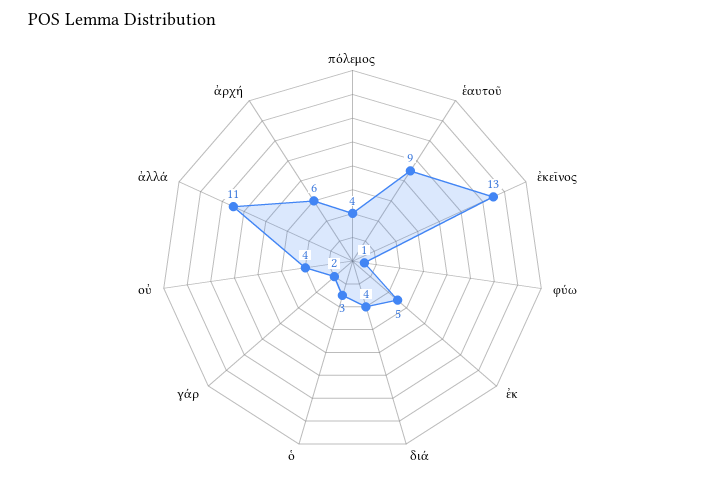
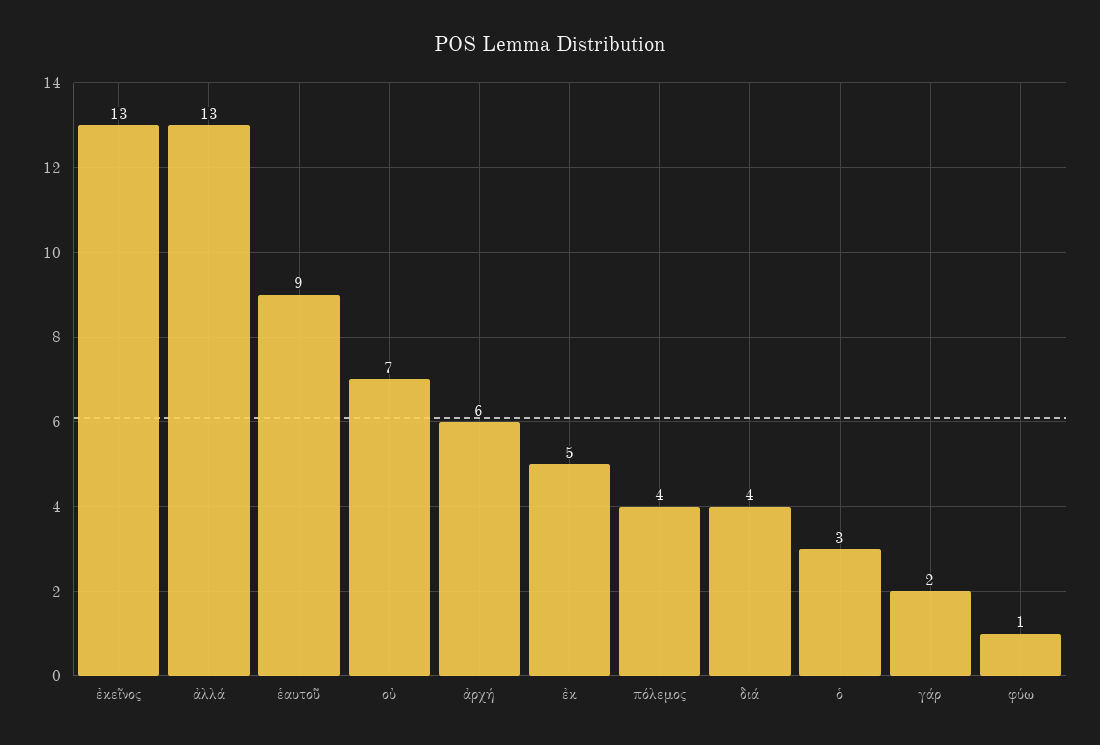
οὐ: 4 -> 7
ἀλλά: 11 -> 13

